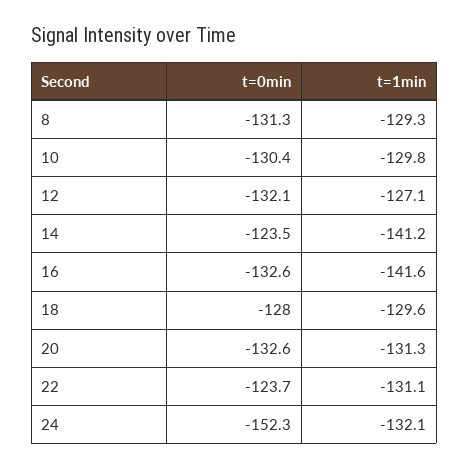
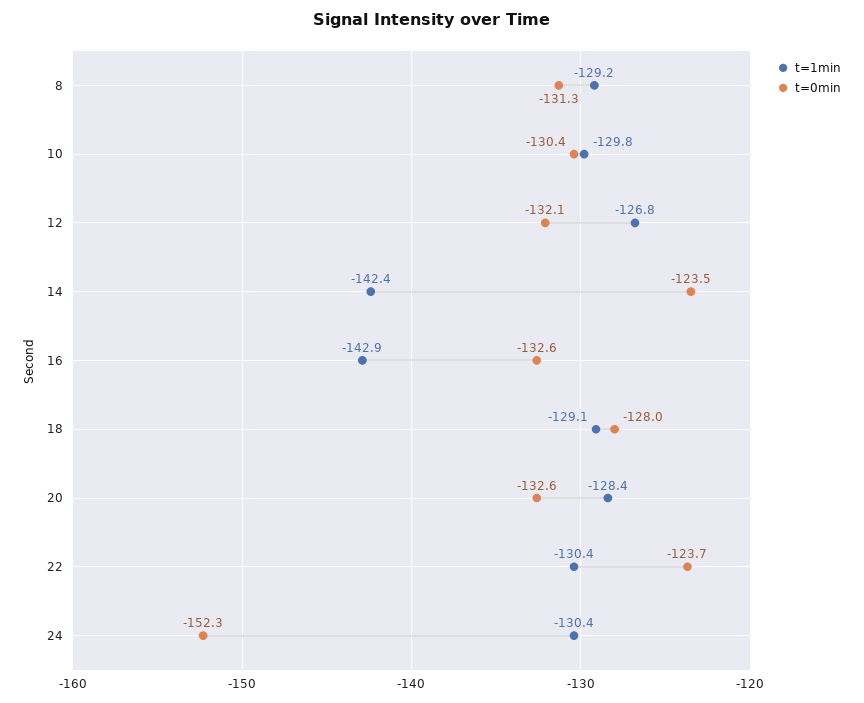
t=1min, 8: -129.3 -> -129.2
t=1min, 12: -127.1 -> -126.8
t=1min, 14: -141.2 -> -142.4
t=1min, 16: -141.6 -> -142.9
t=1min, 18: -129.6 -> -129.1
t=1min, 20: -131.3 -> -128.4
t=1min, 22: -131.1 -> -130.4
t=1min, 24: -132.1 -> -130.4

